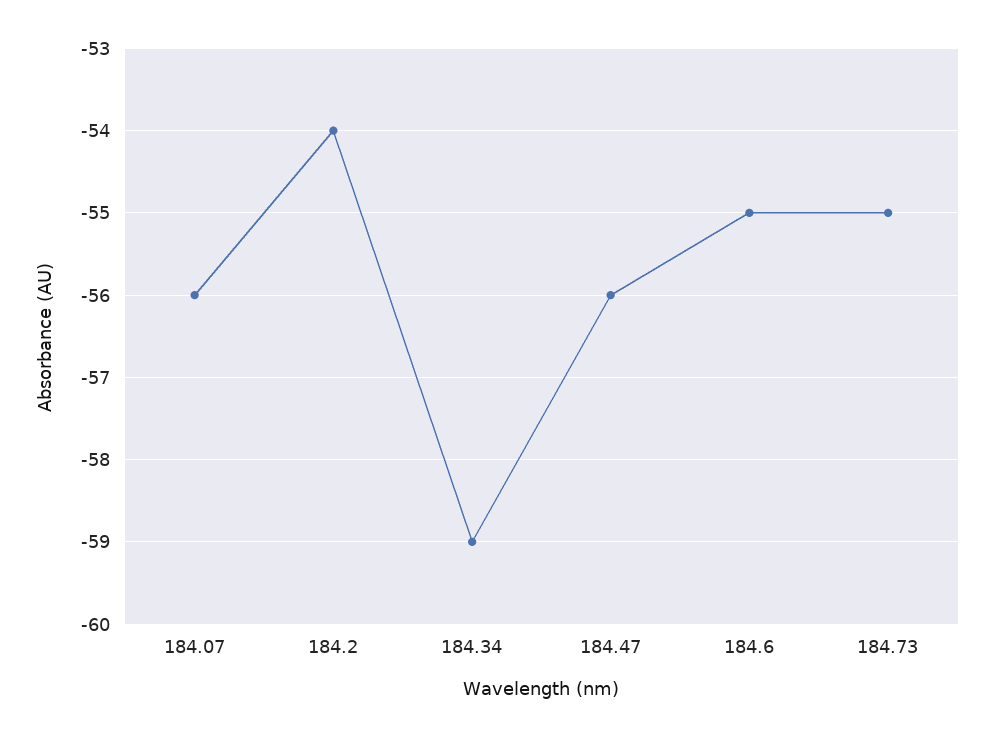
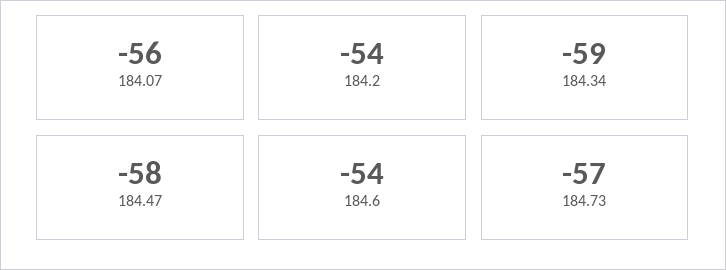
184.47: -56 -> -58
184.6: -55 -> -54
184.73: -55 -> -57

